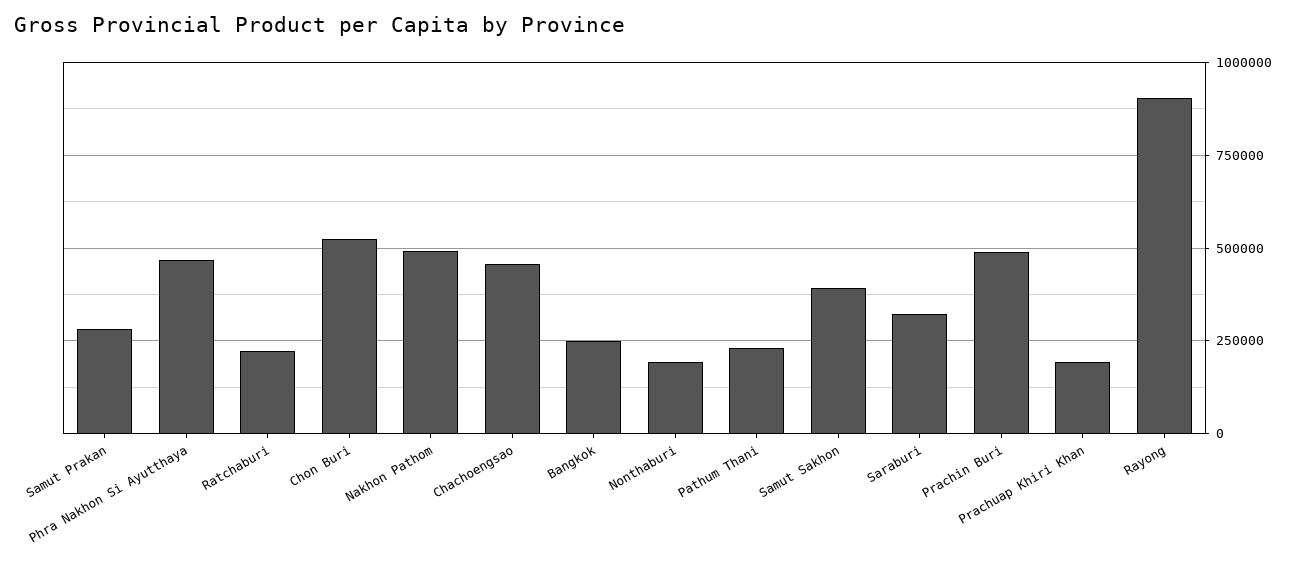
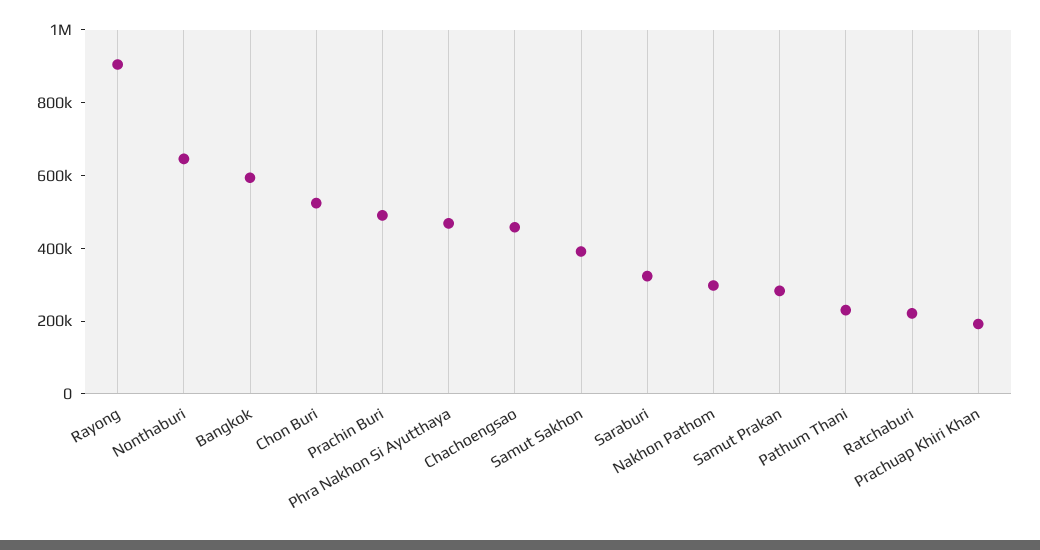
Nakhon Pathom: 500000 -> 300000
Bangkok: 250000 -> 600000
Nonthaburi: 200000 -> 650000

